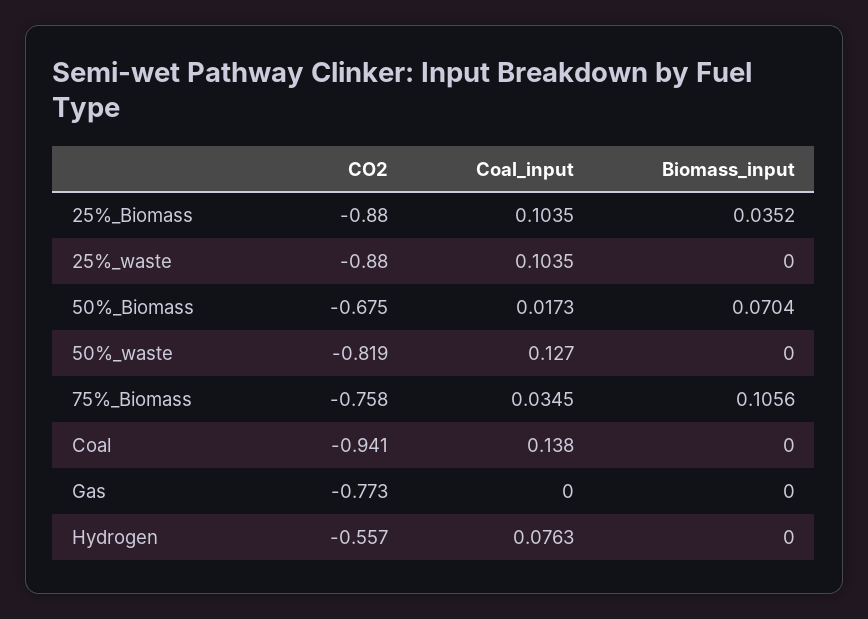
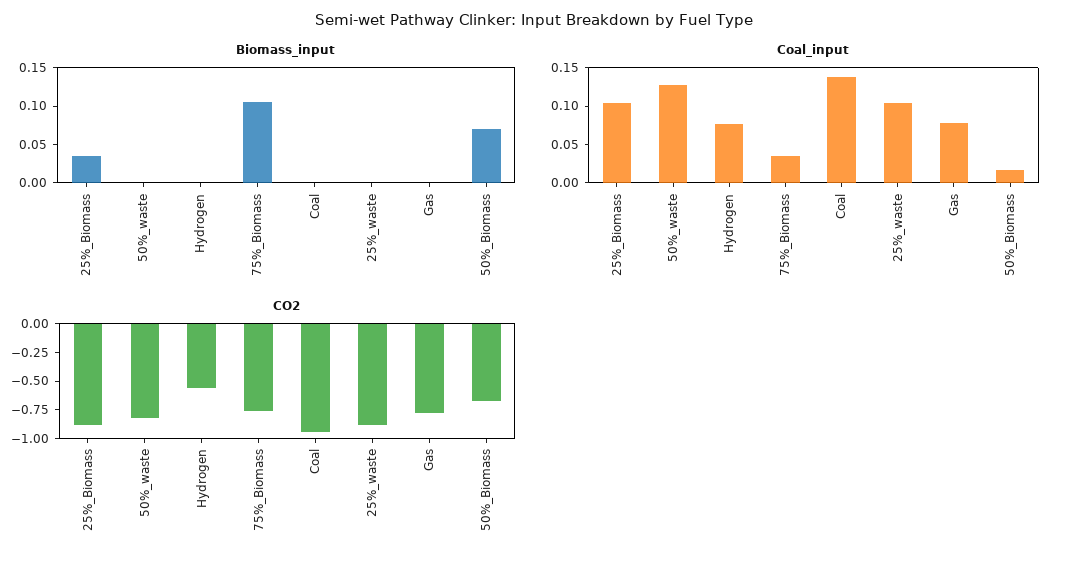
Coal_input, Gas: 0 -> 0.075

